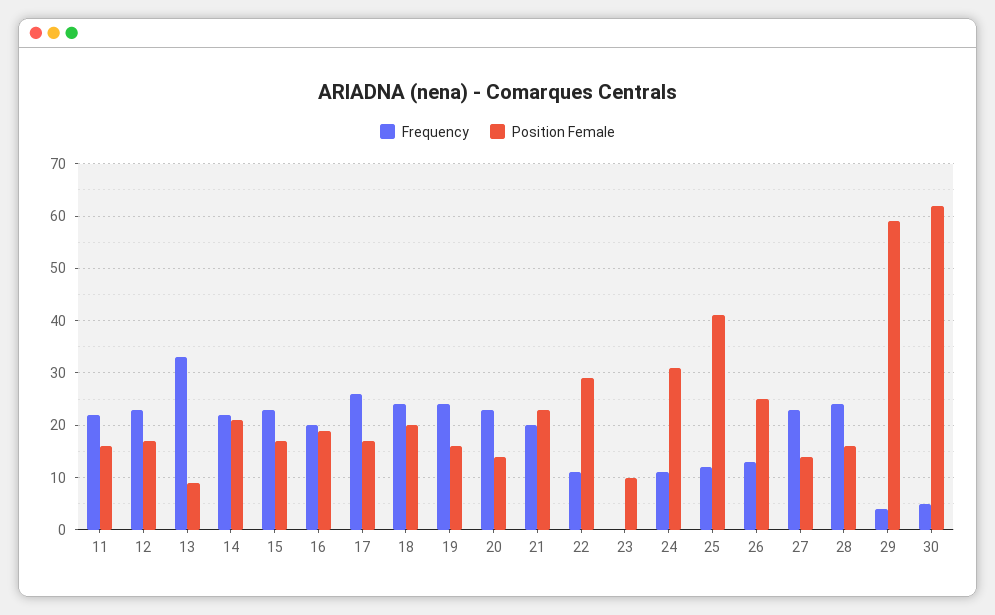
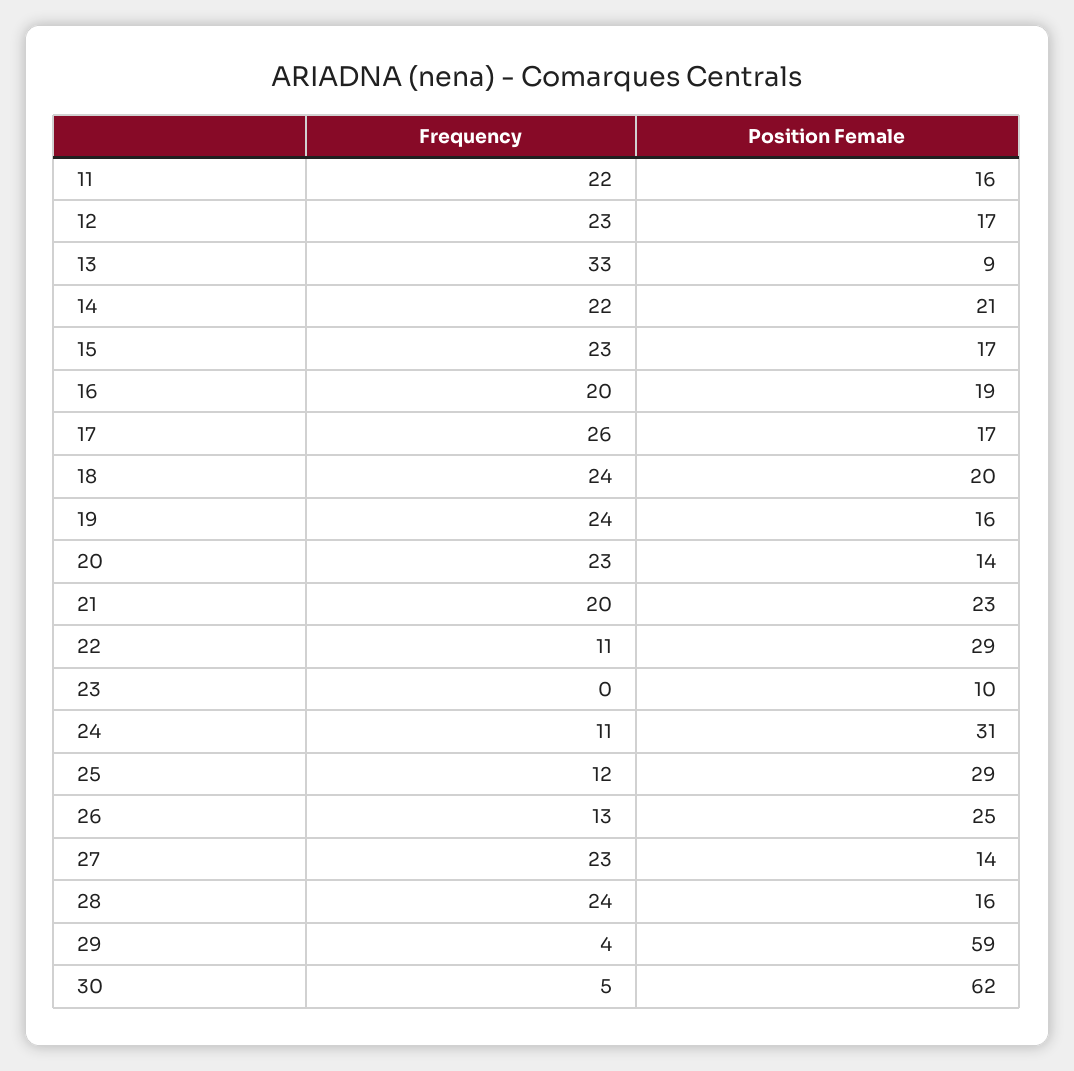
Position Female, 25: 40 -> 29

